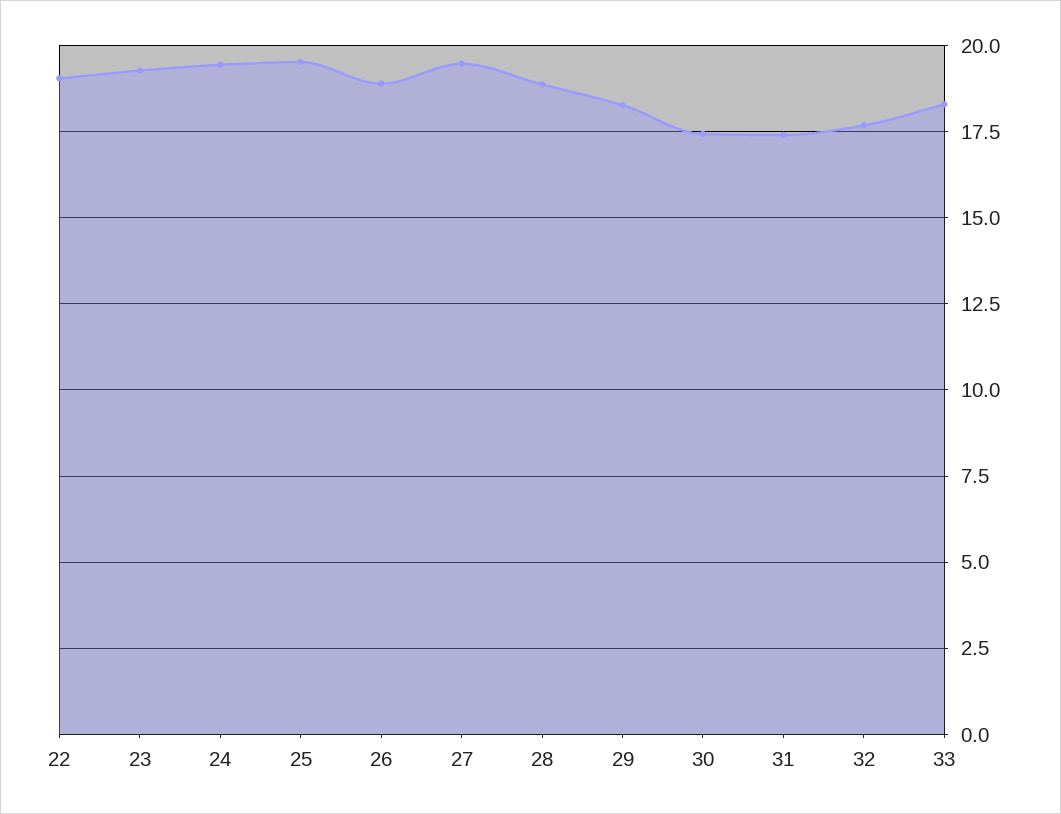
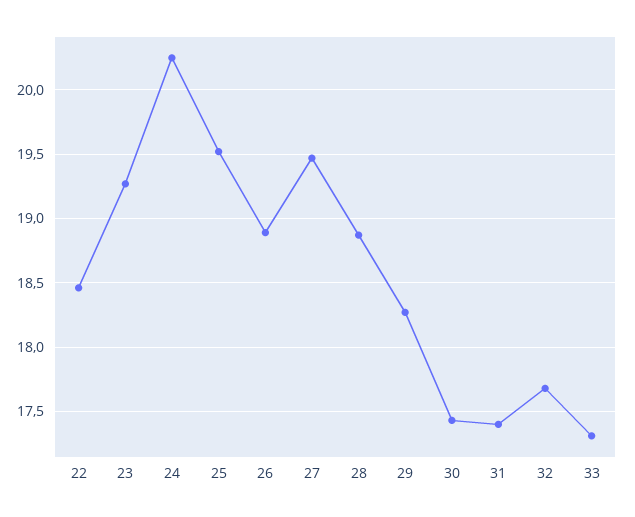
22: 19 -> 18.45
24: 19.5 -> 20.25
33: 18.25 -> 17.3

